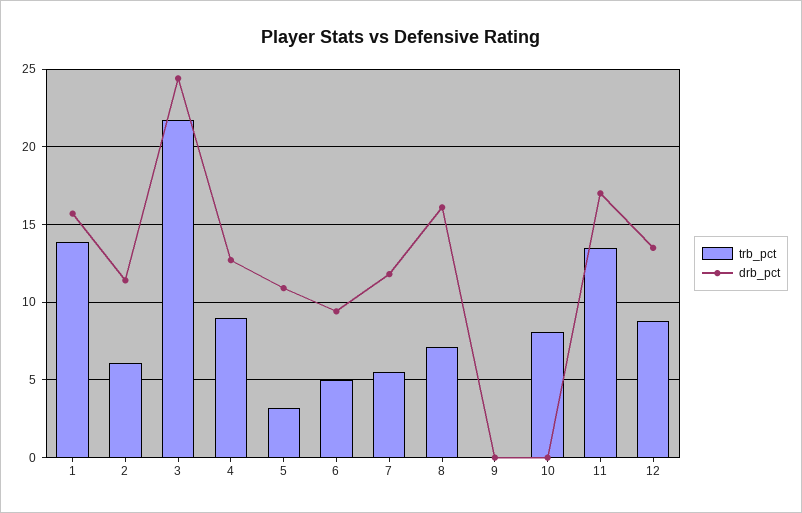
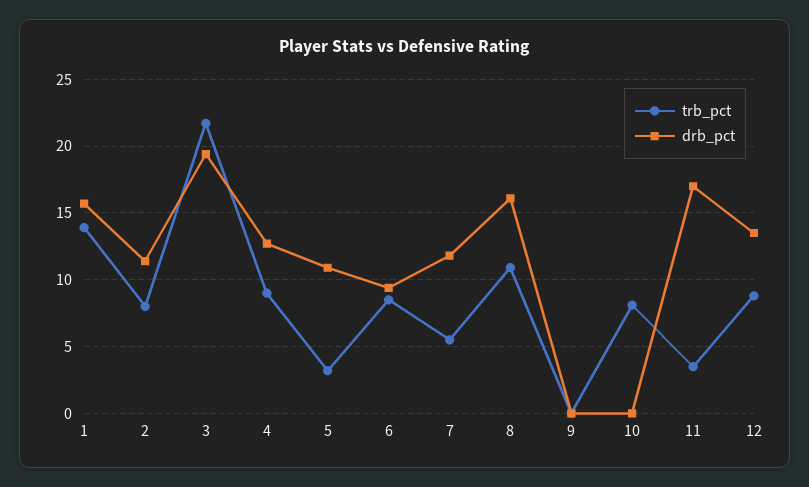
trb_pct, 2: 6 -> 8
drb_pct, 3: 24.5 -> 19.5
trb_pct, 6: 5 -> 8.5
trb_pct, 8: 7 -> 11
trb_pct, 11: 13.5 -> 3.5

